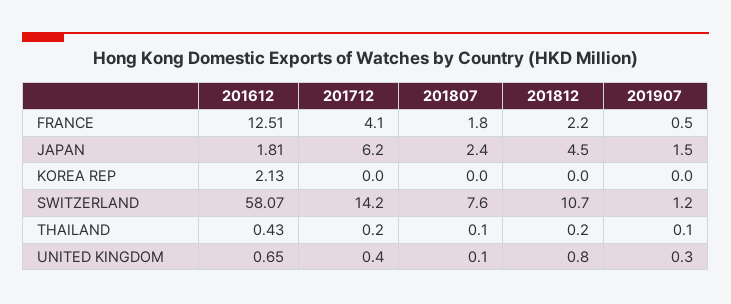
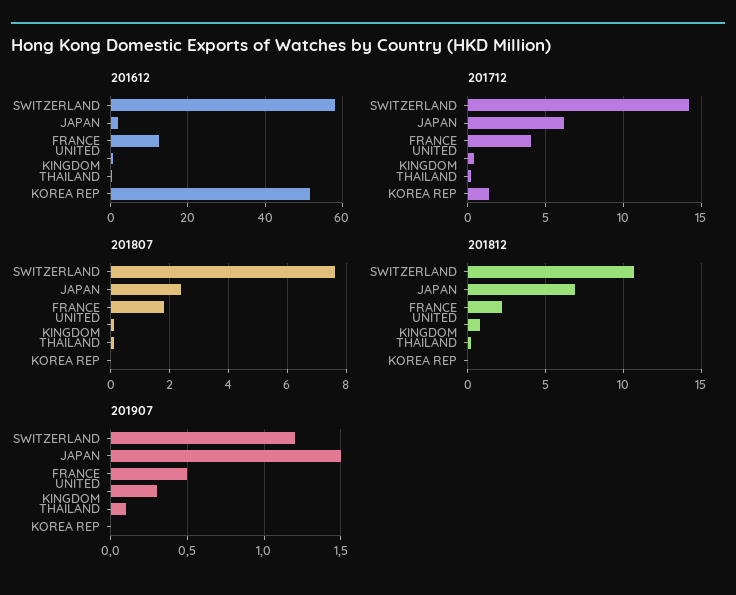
201812, JAPAN: 4.5 -> 7
201612, KOREA REP: 2.13 -> 52
201712, KOREA REP: 0 -> 1.5

